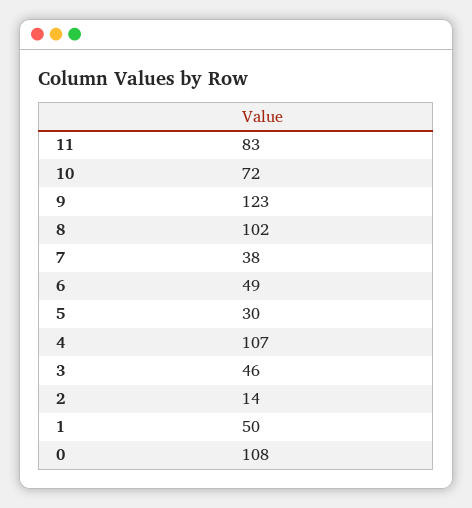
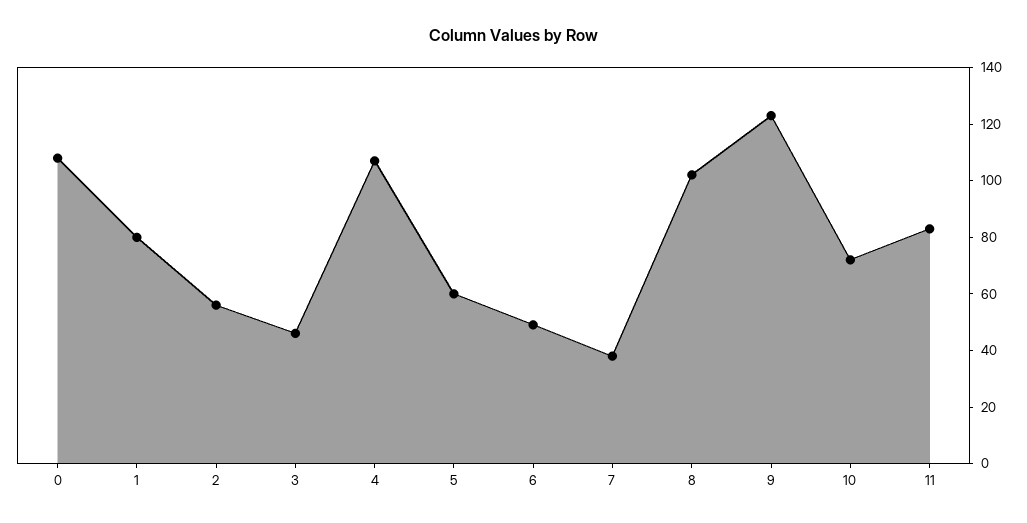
5: 30 -> 60
2: 14 -> 55
1: 50 -> 80

